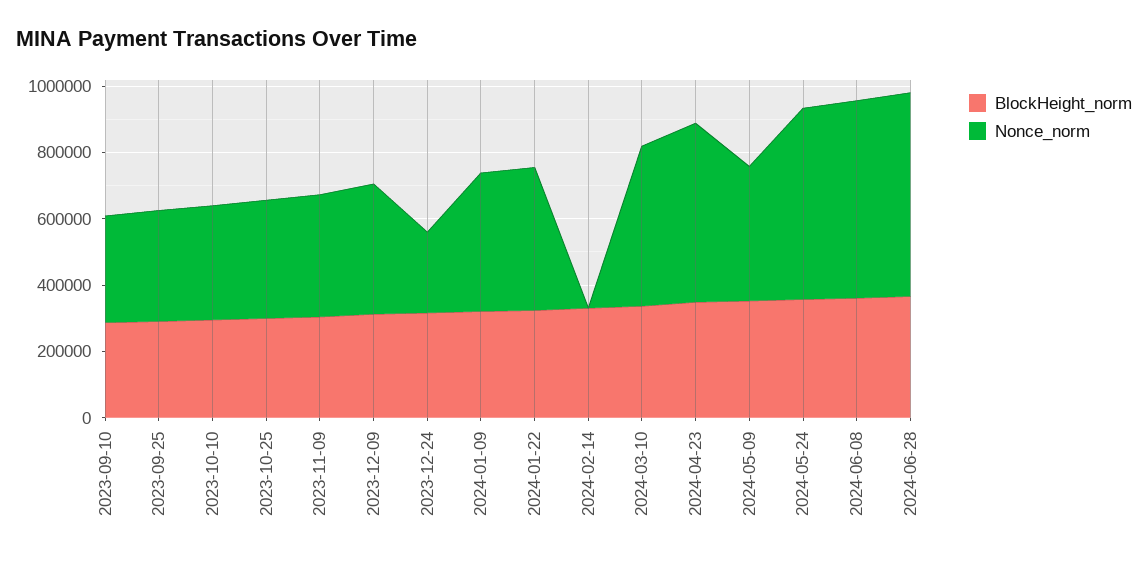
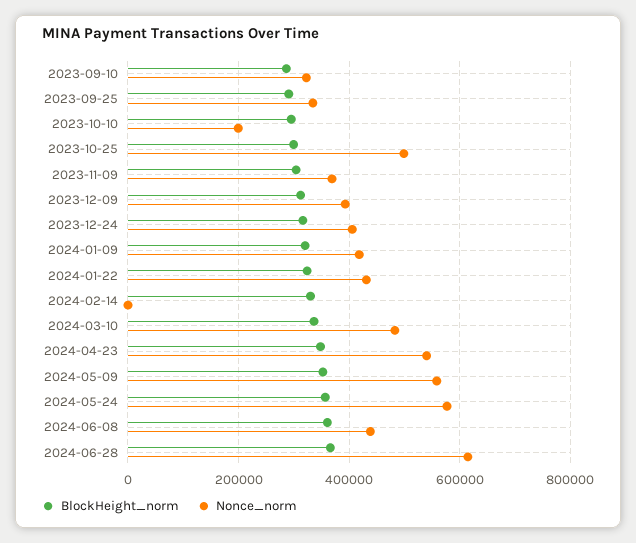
Nonce_norm, 2023-10-10: 350000 -> 200000
Nonce_norm, 2023-10-25: 350000 -> 500000
Nonce_norm, 2023-12-24: 250000 -> 400000
Nonce_norm, 2024-05-09: 400000 -> 560000
Nonce_norm, 2024-06-08: 600000 -> 440000

